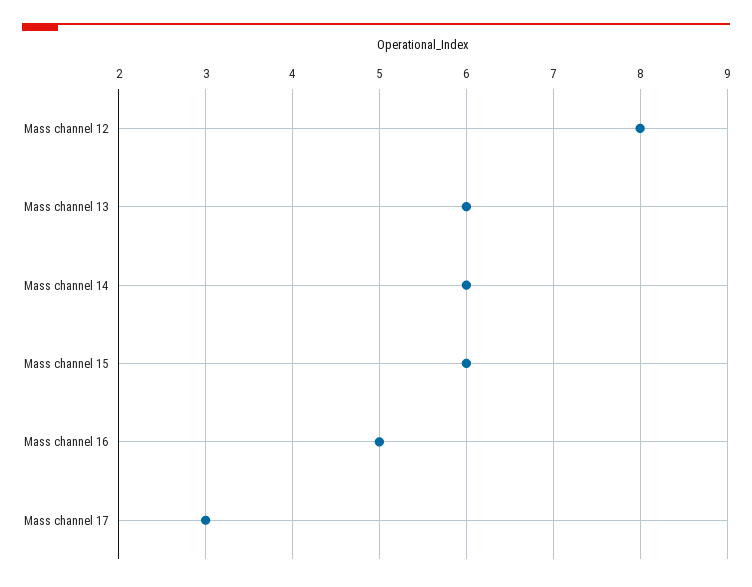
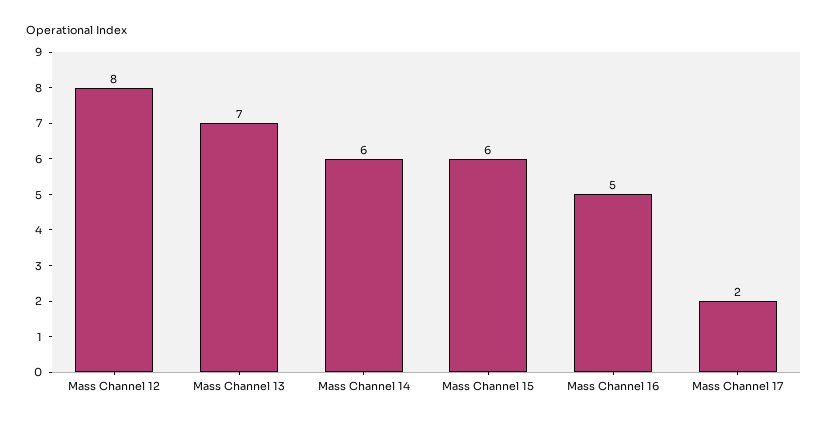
Mass channel 13: 6 -> 7
Mass channel 17: 3 -> 2

